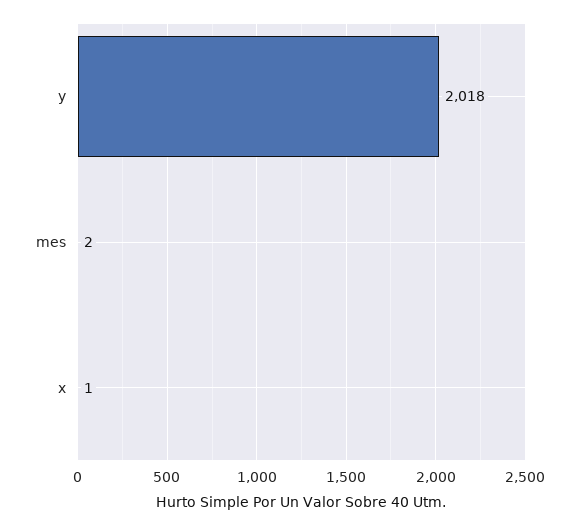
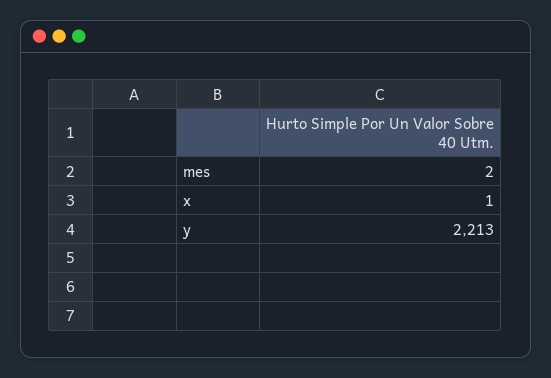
y: 2018 -> 2213

